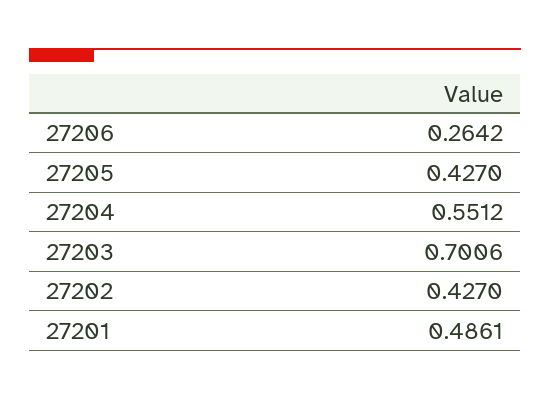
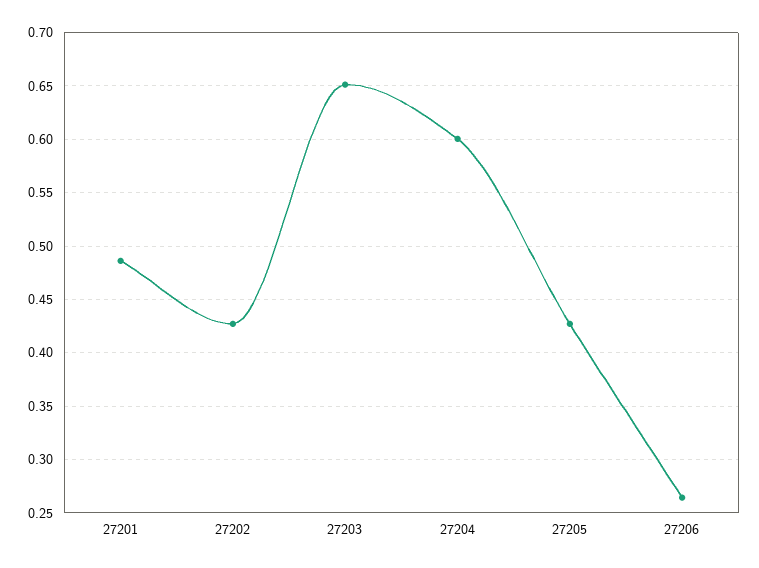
27204: 0.5512 -> 0.6
27203: 0.7006 -> 0.65

